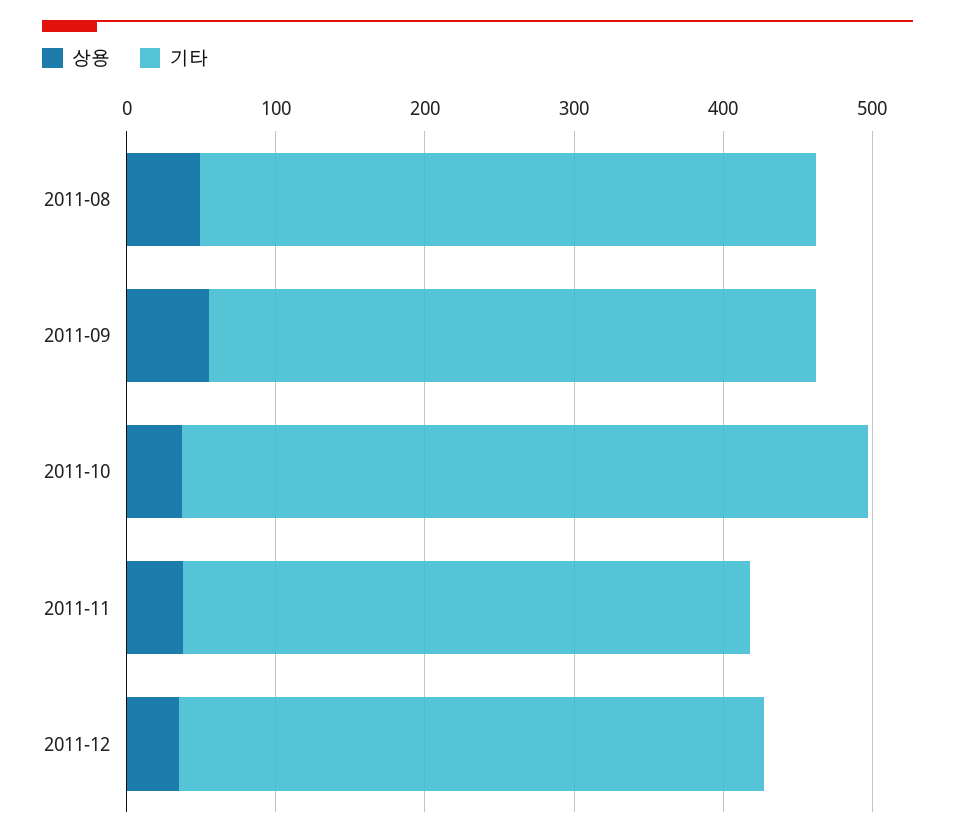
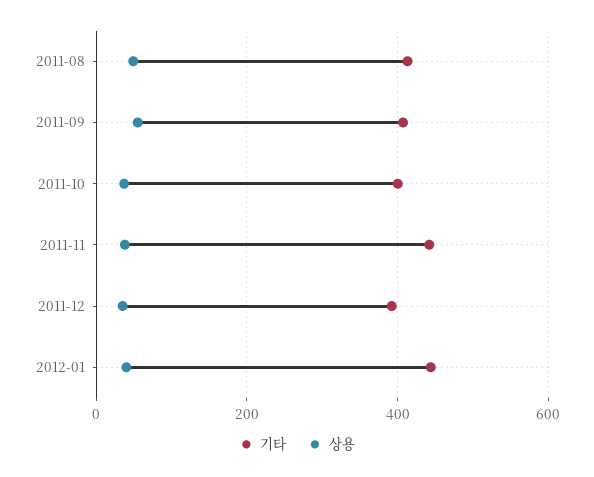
기타, 2011-10: 460 -> 400
기타, 2011-11: 380 -> 440
기타, 2012-01: none -> 440
상용, 2012-01: none -> 40

